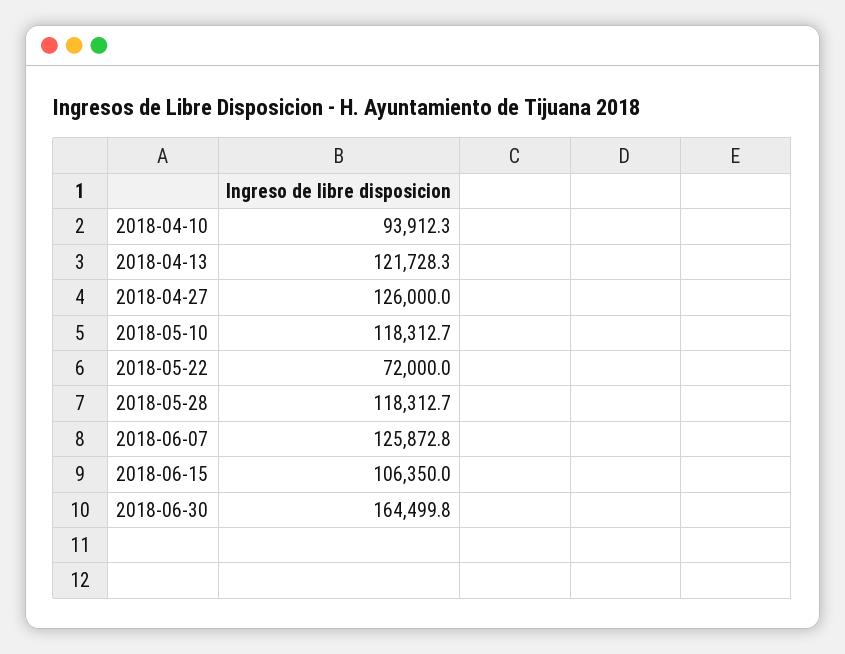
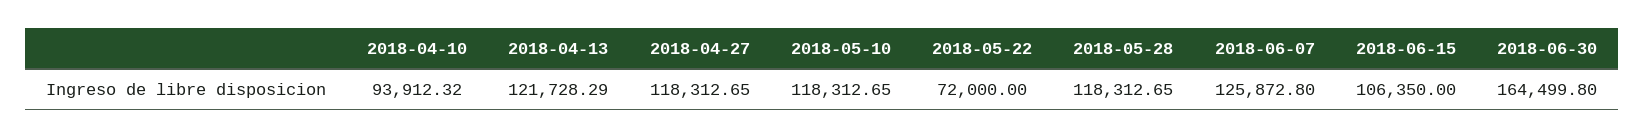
2018-04-27: 126000 -> 118312.65

